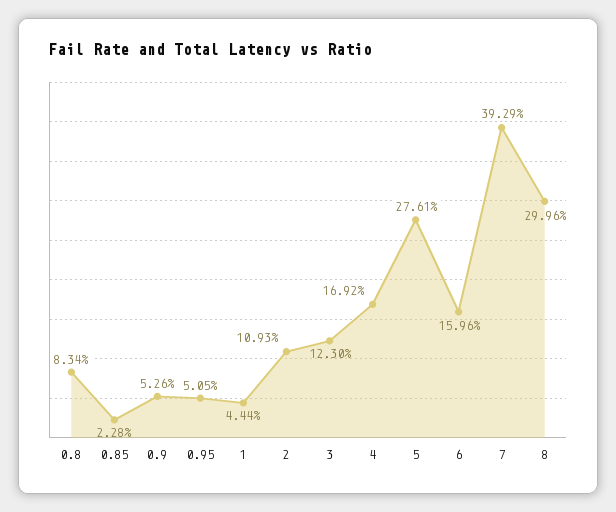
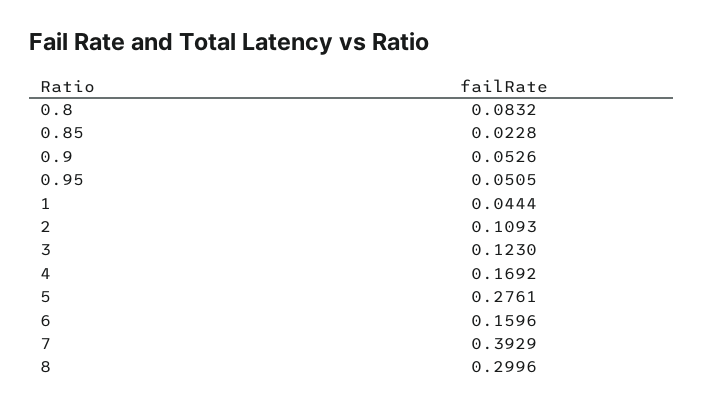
0.8: 0.0834 -> 0.0832

